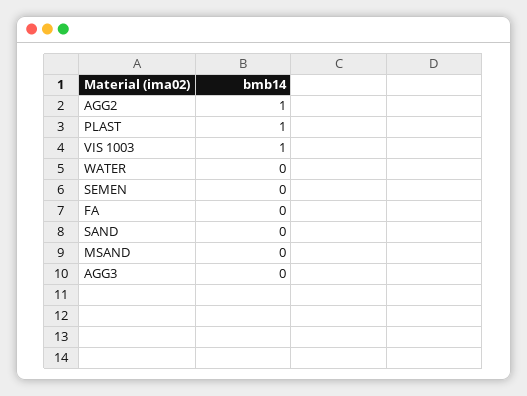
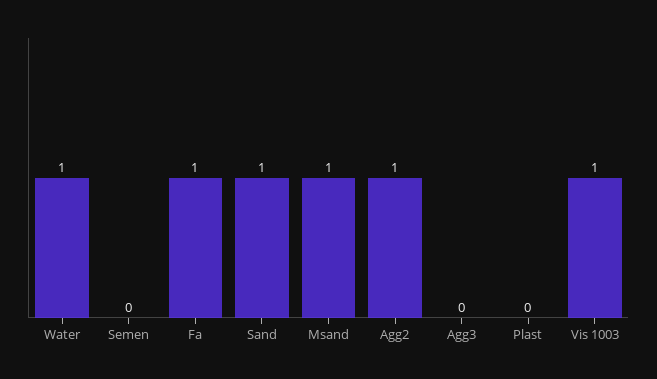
PLAST: 1 -> 0
WATER: 0 -> 1
FA: 0 -> 1
SAND: 0 -> 1
MSAND: 0 -> 1

